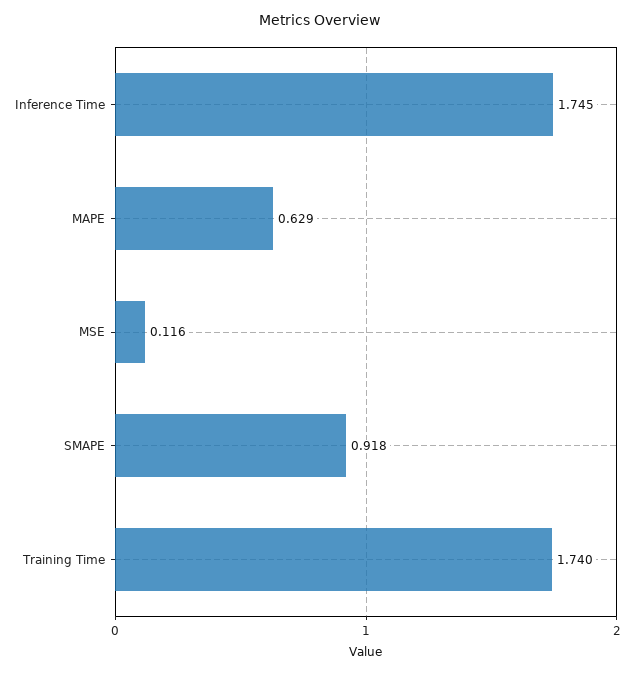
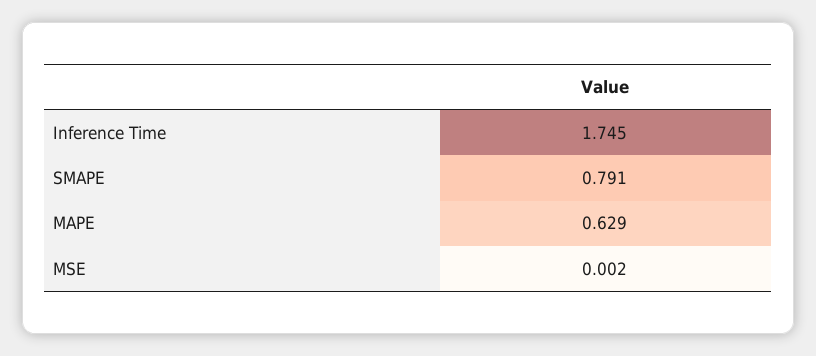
MSE: 0.116 -> 0.002
SMAPE: 0.918 -> 0.791
Training Time: 1.74 -> none

